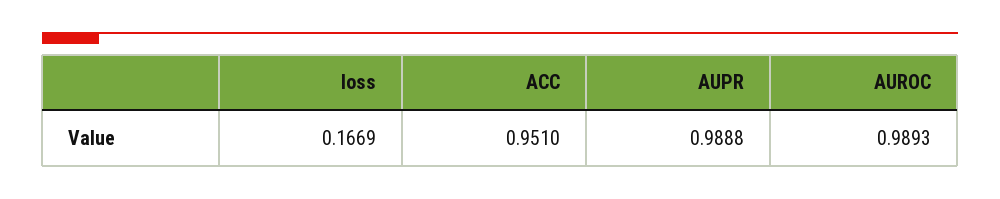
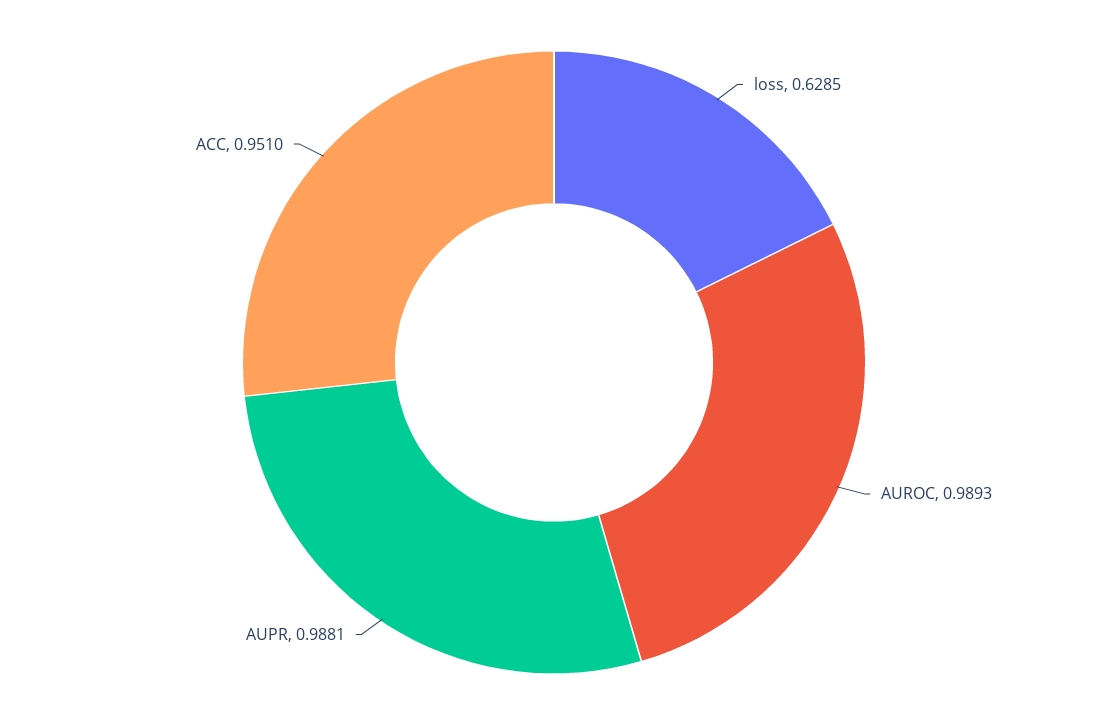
loss: 0.1669 -> 0.6285
AUPR: 0.9888 -> 0.9881

